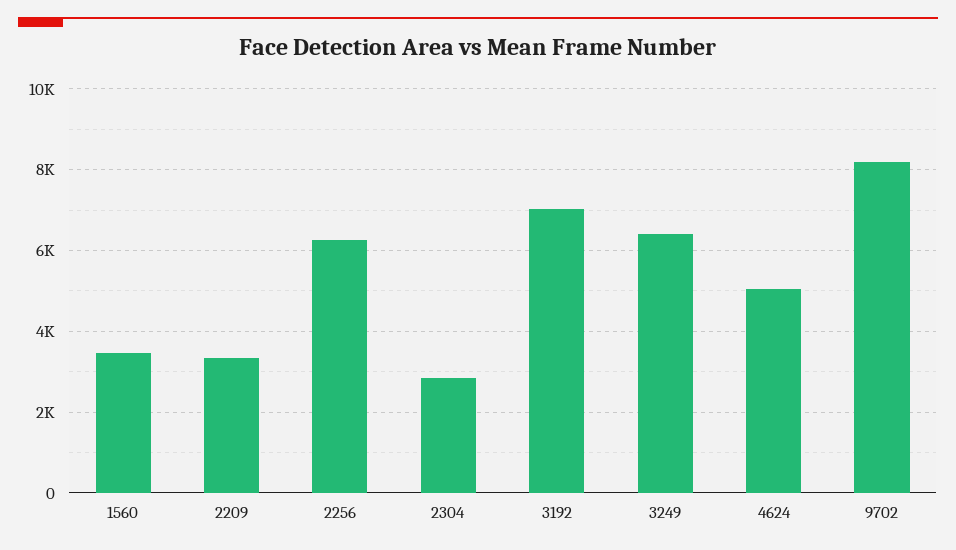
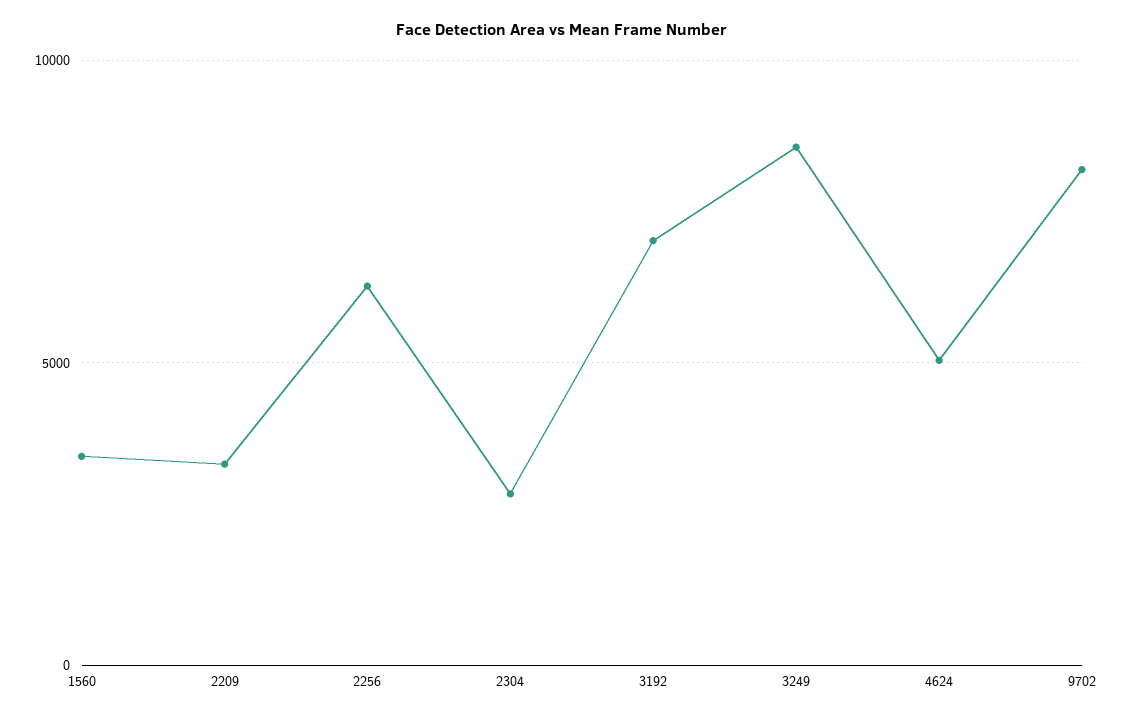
3249: 6400 -> 8500

